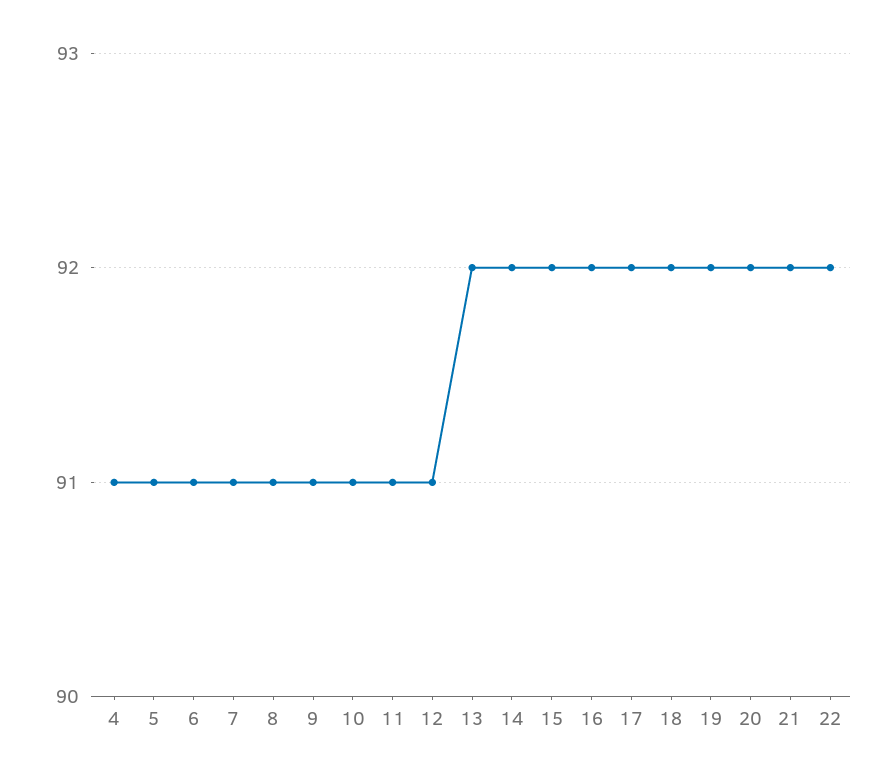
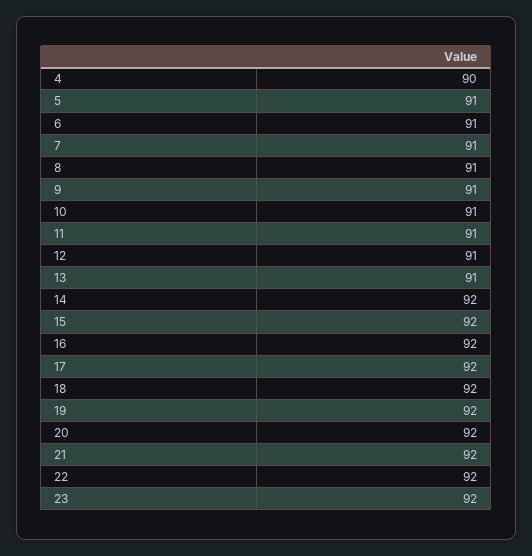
4: 91 -> 90
13: 92 -> 91
23: none -> 92

